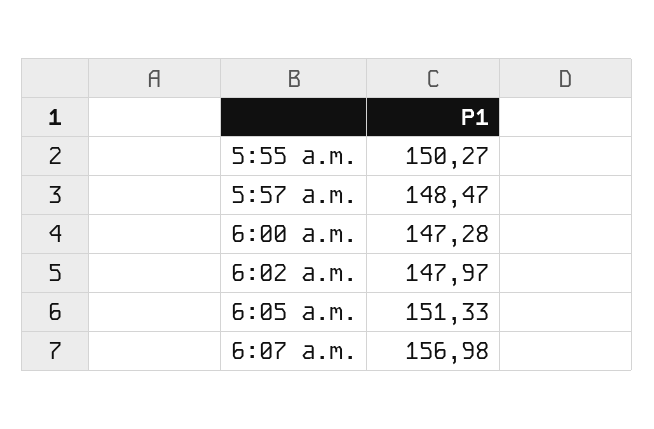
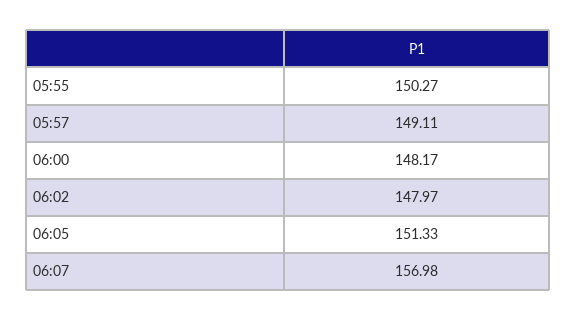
5:57 a.m.: 148.47 -> 149.11
6:00 a.m.: 147.28 -> 148.17

